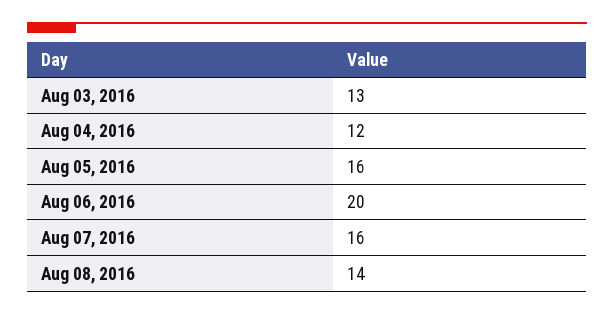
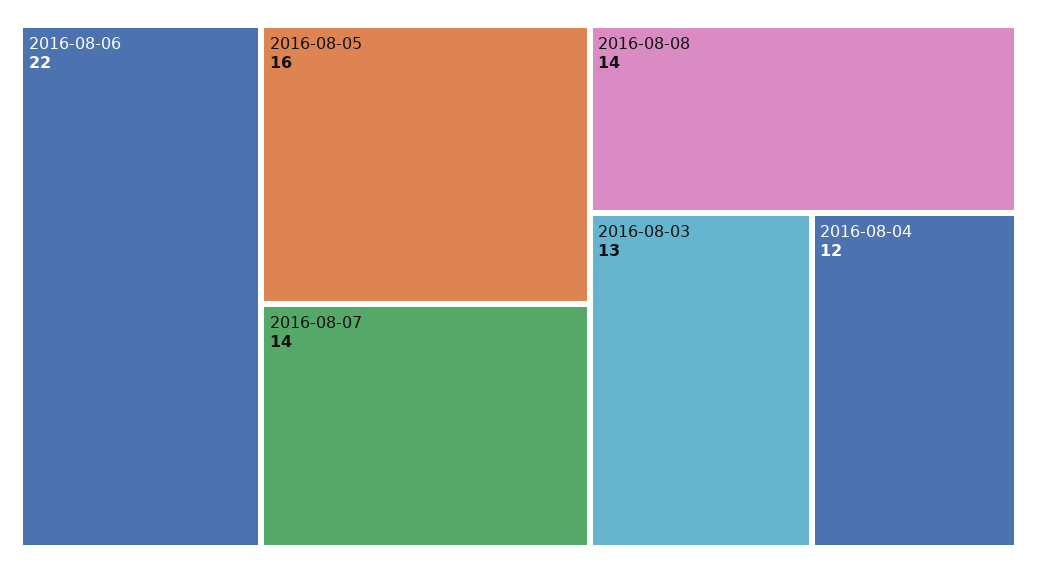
Aug 06, 2016: 20 -> 22
Aug 07, 2016: 16 -> 14

